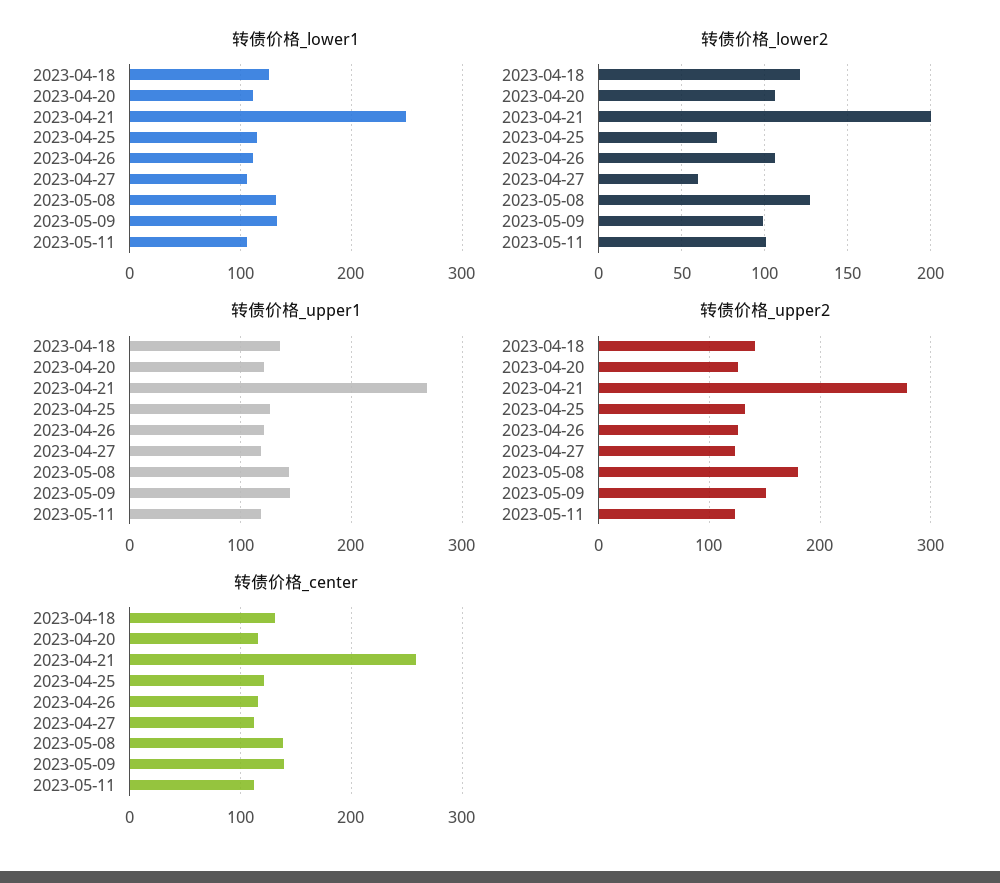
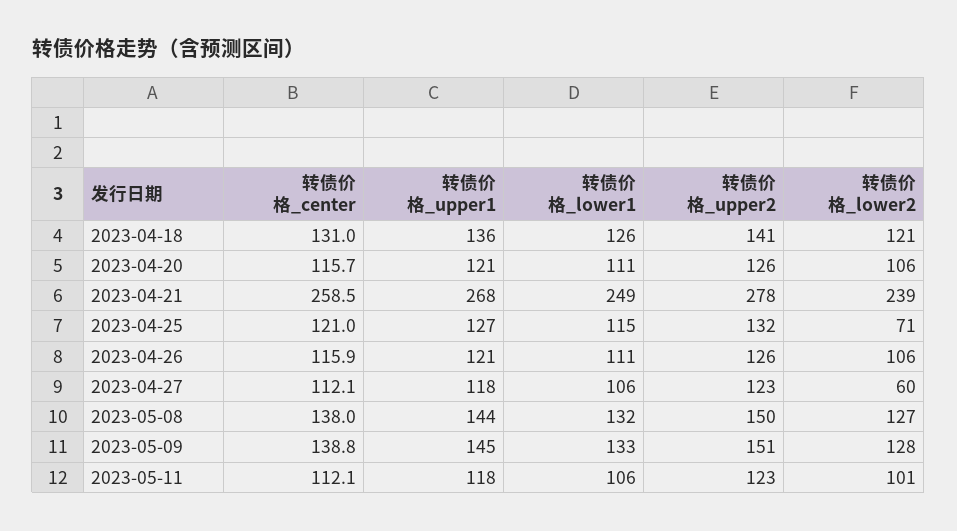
转债价格_lower2, 2023-04-21: 200 -> 239
转债价格_lower2, 2023-05-09: 100 -> 128
转债价格_upper2, 2023-05-08: 180 -> 150

